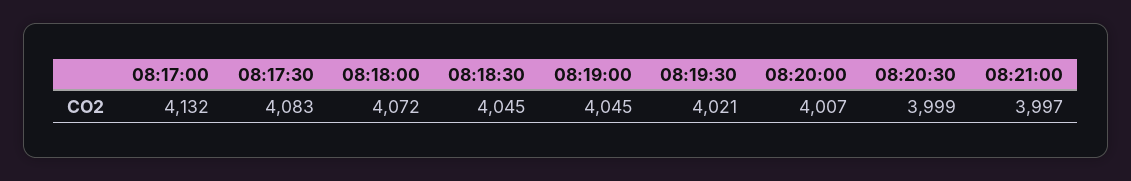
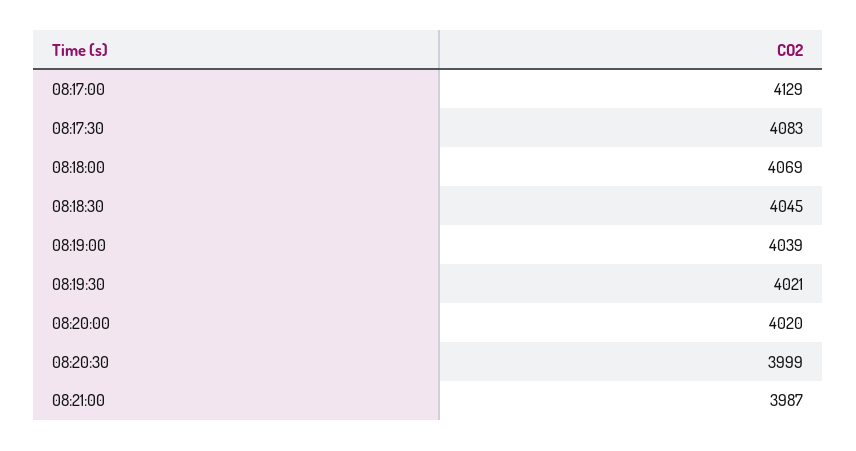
08:17:00: 4132 -> 4129
08:18:00: 4072 -> 4069
08:19:00: 4045 -> 4039
08:20:00: 4007 -> 4020
08:21:00: 3997 -> 3987

